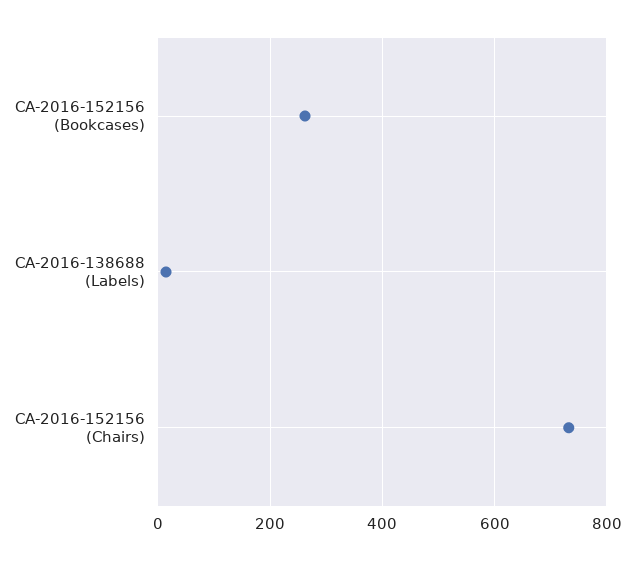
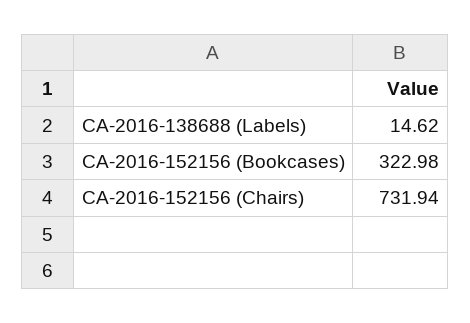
CA-2016-152156 (Bookcases): 260 -> 322.98

